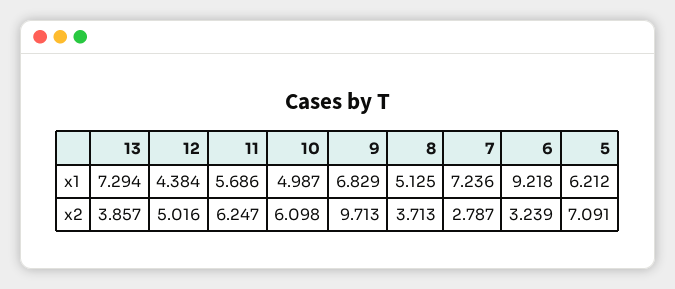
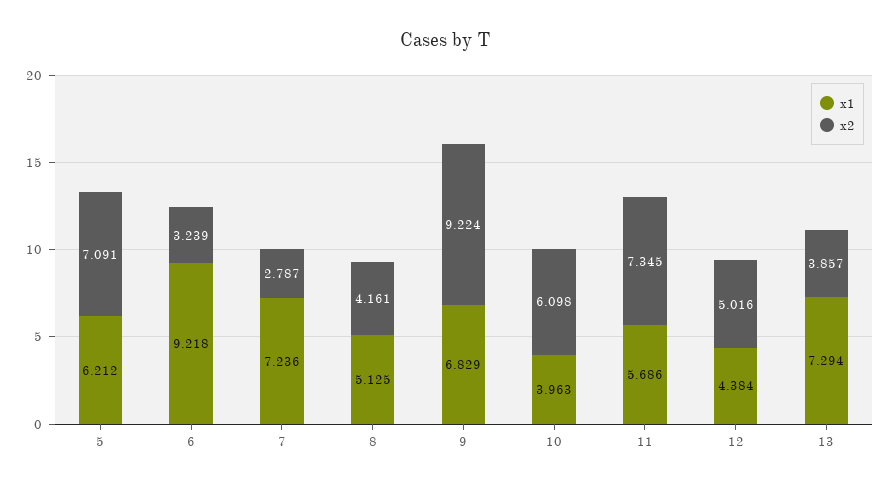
x1, 10: 4.987 -> 3.963
x2, 11: 6.247 -> 7.345
x2, 9: 9.713 -> 9.224
x2, 8: 3.713 -> 4.161

